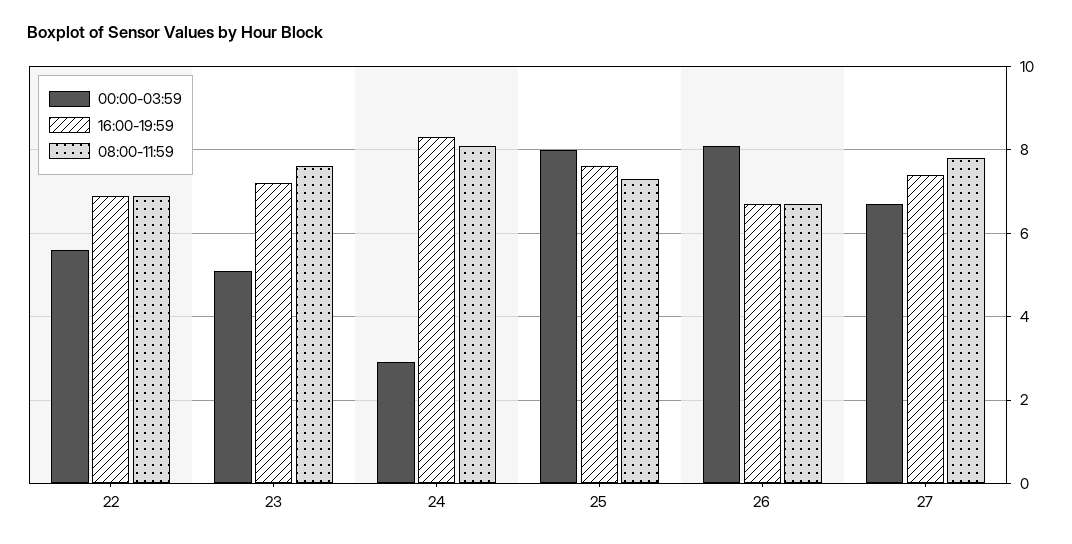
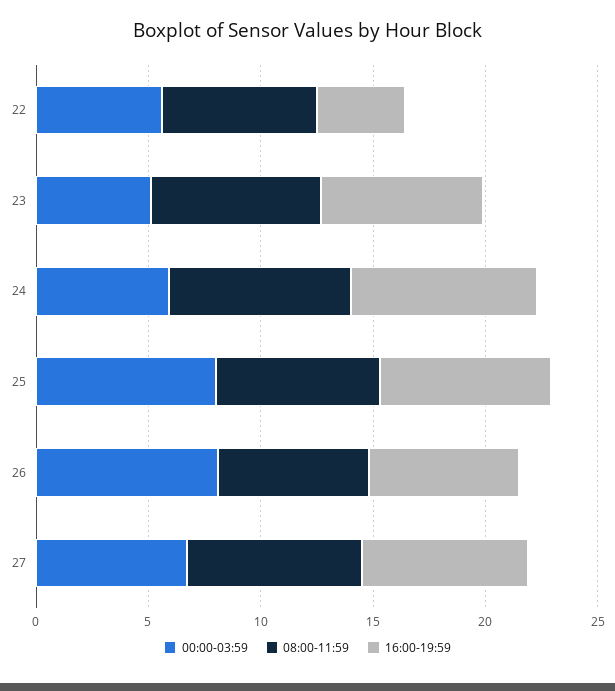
16:00-19:59, 22: 7 -> 4
00:00-03:59, 24: 3 -> 6

